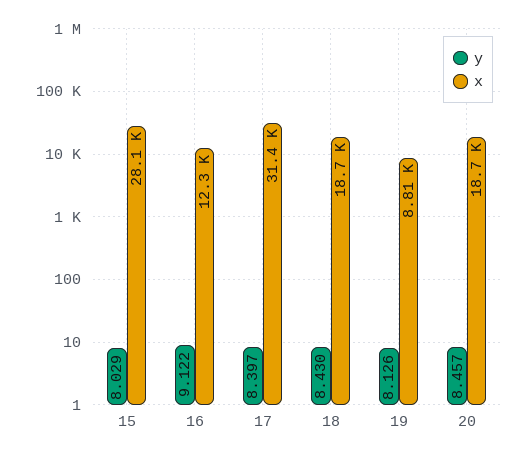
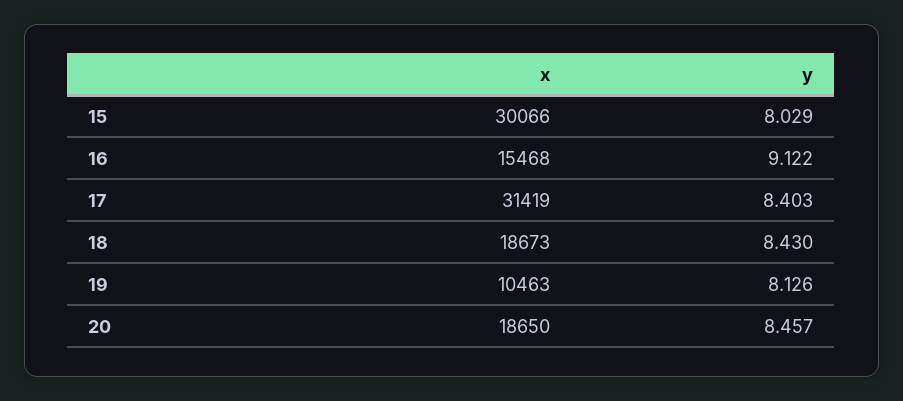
x, 15: 28100 -> 30066
x, 16: 12300 -> 15468
y, 17: 8.397 -> 8.403
x, 19: 8810 -> 10463

